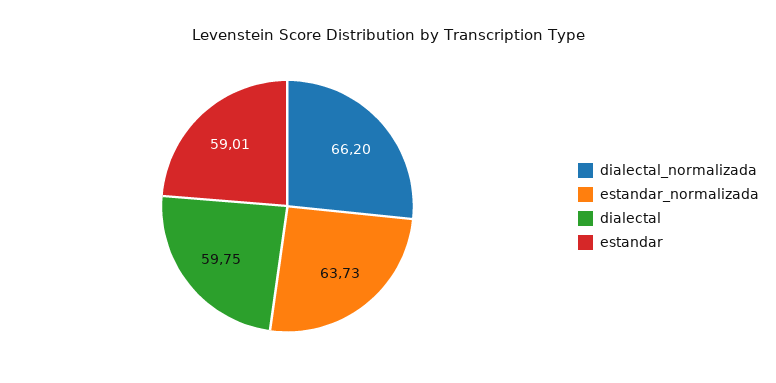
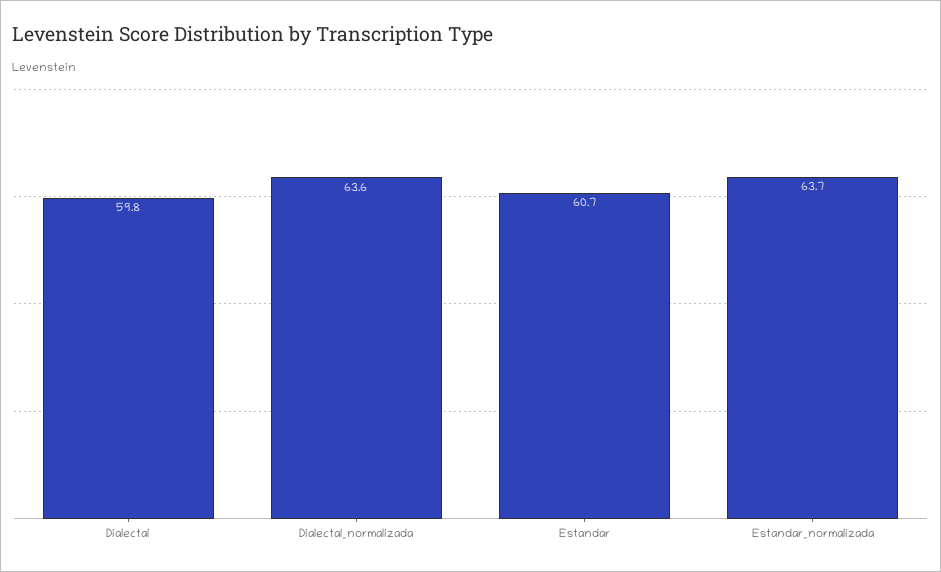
dialectal_normalizada: 66.2 -> 63.6
estandar: 59.01 -> 60.7

